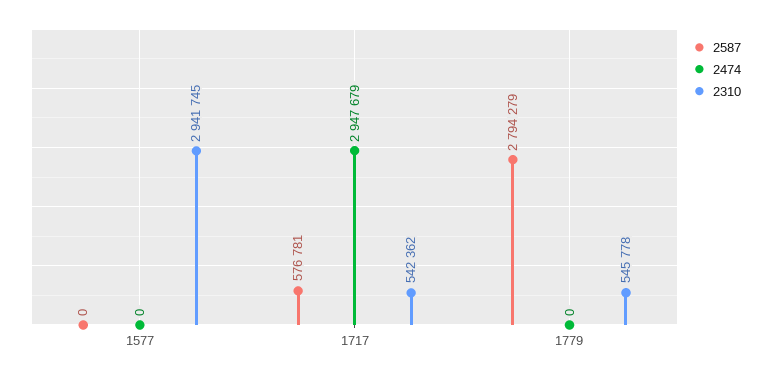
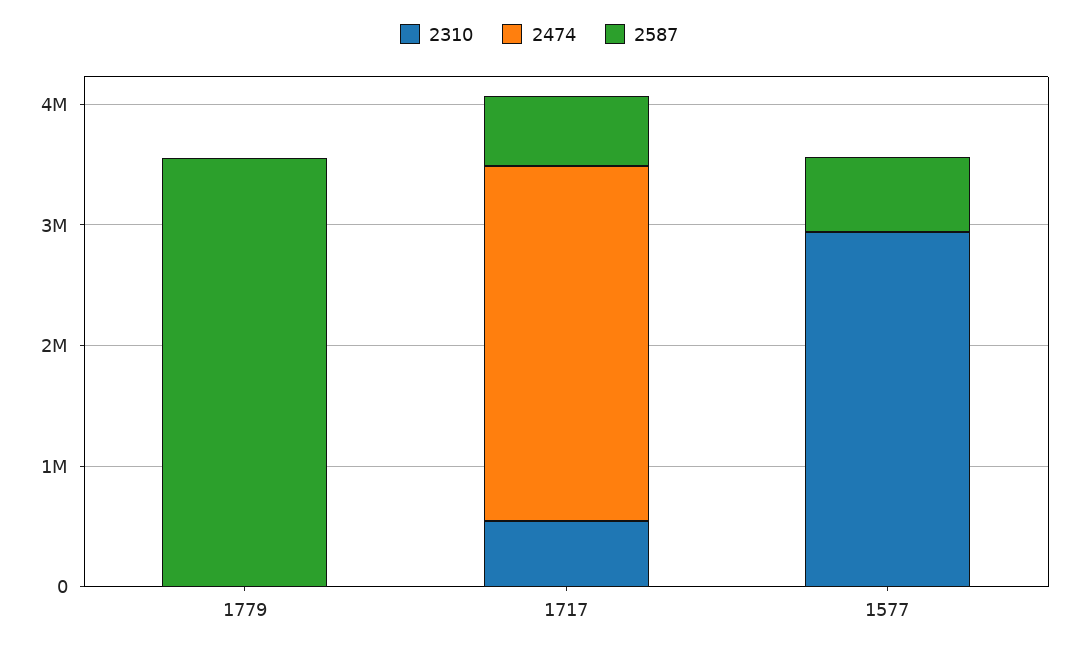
2587, 1577: 0 -> 600000
2587, 1779: 2794279 -> 3600000
2310, 1779: 545778 -> 0

